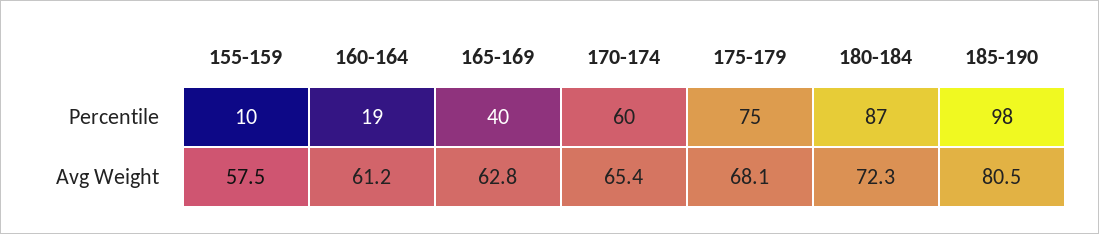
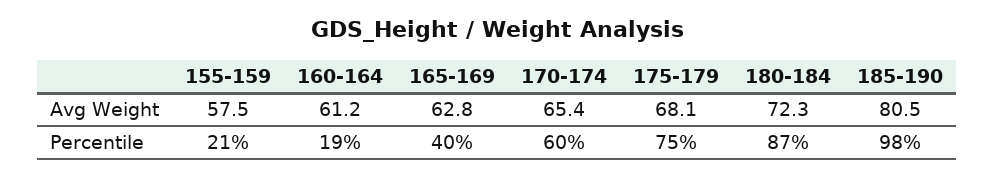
155-159, Percentile: 10 -> 21

